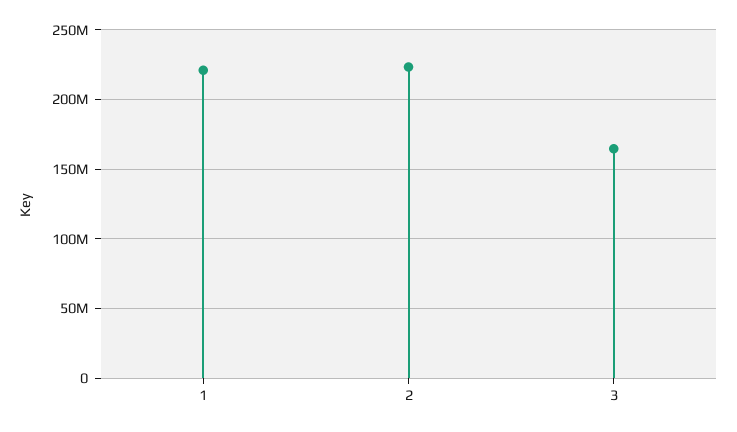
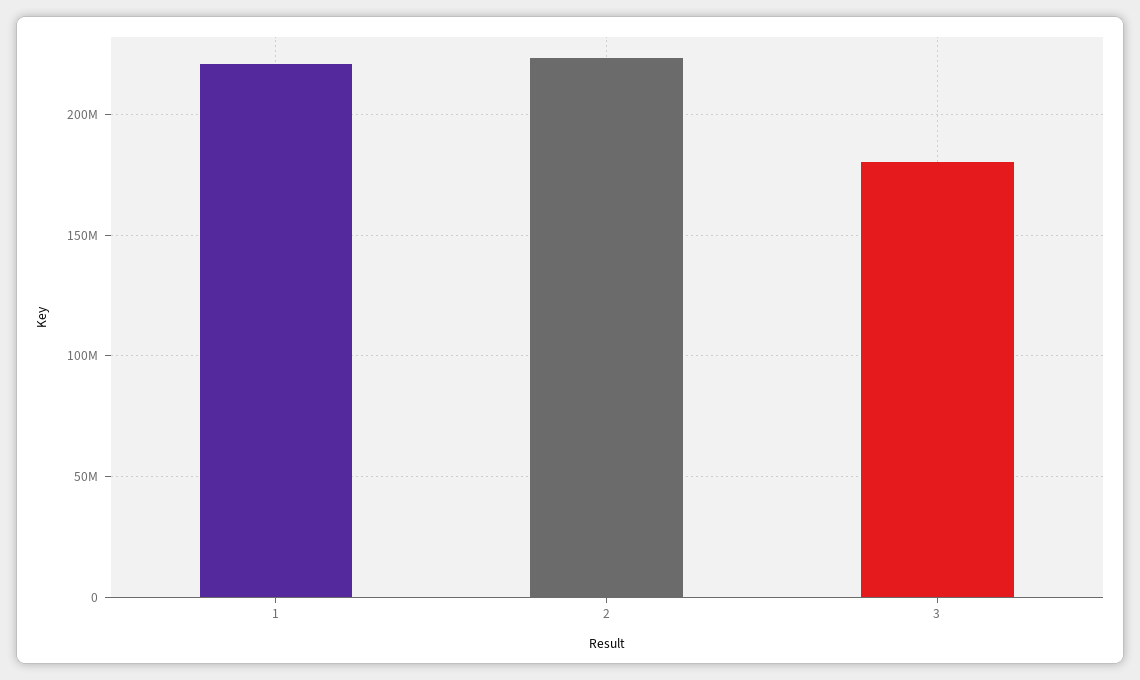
3: 165000000 -> 180000000

